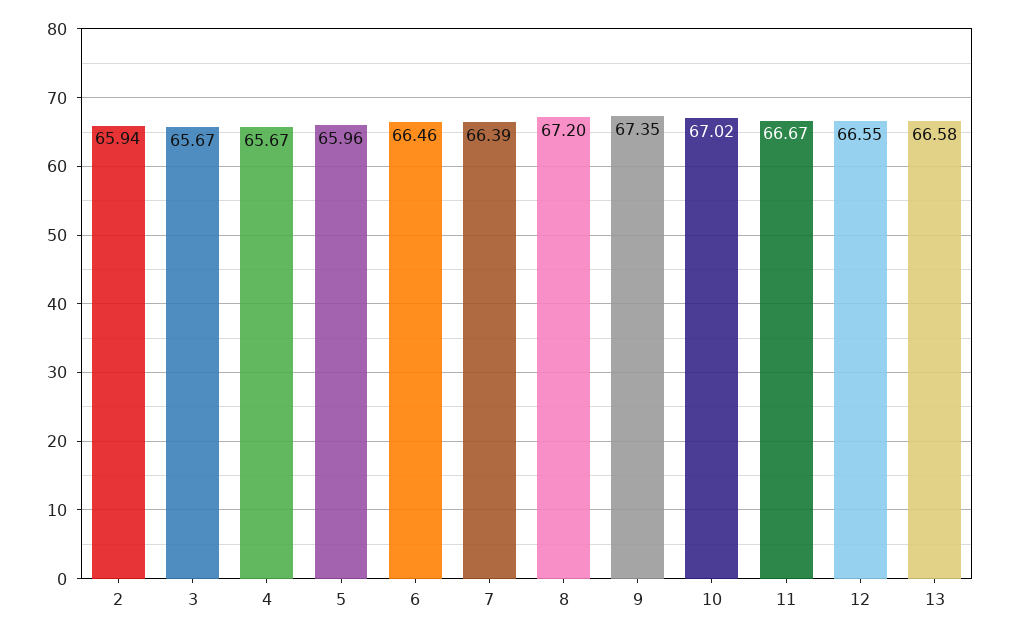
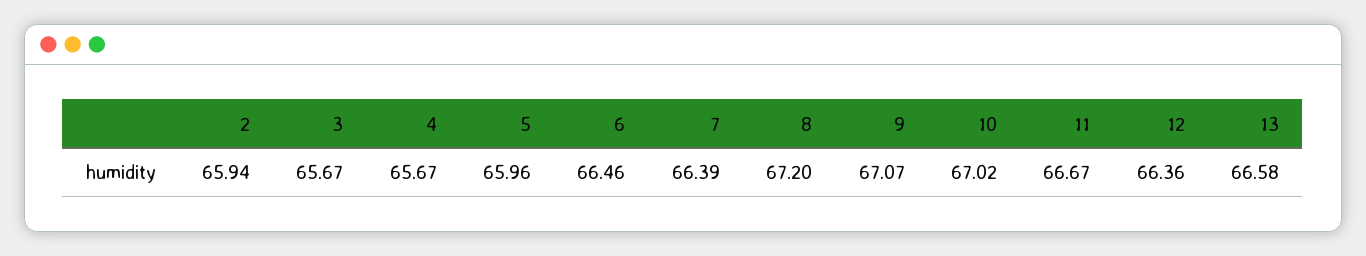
9: 67.35 -> 67.07
12: 66.55 -> 66.36

